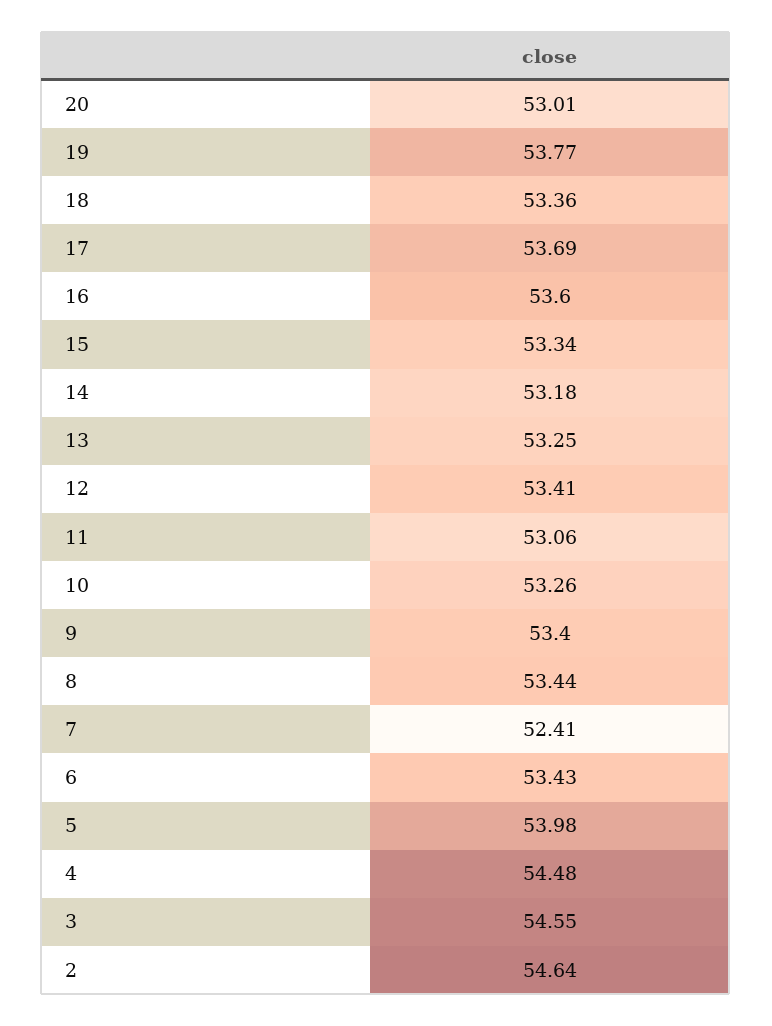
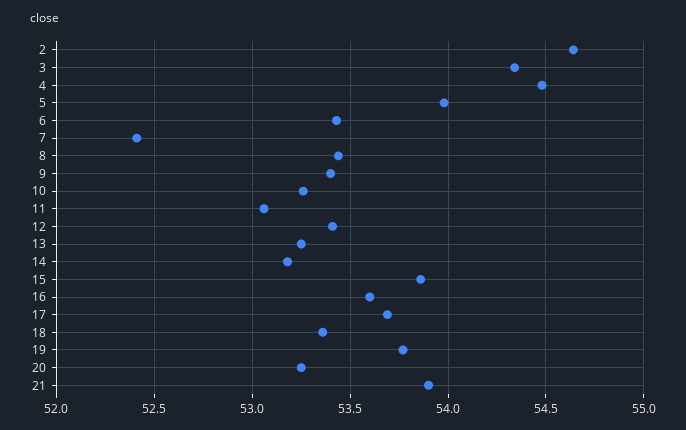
20: 53.01 -> 53.25
15: 53.34 -> 53.85
3: 54.55 -> 54.35
21: none -> 53.9

